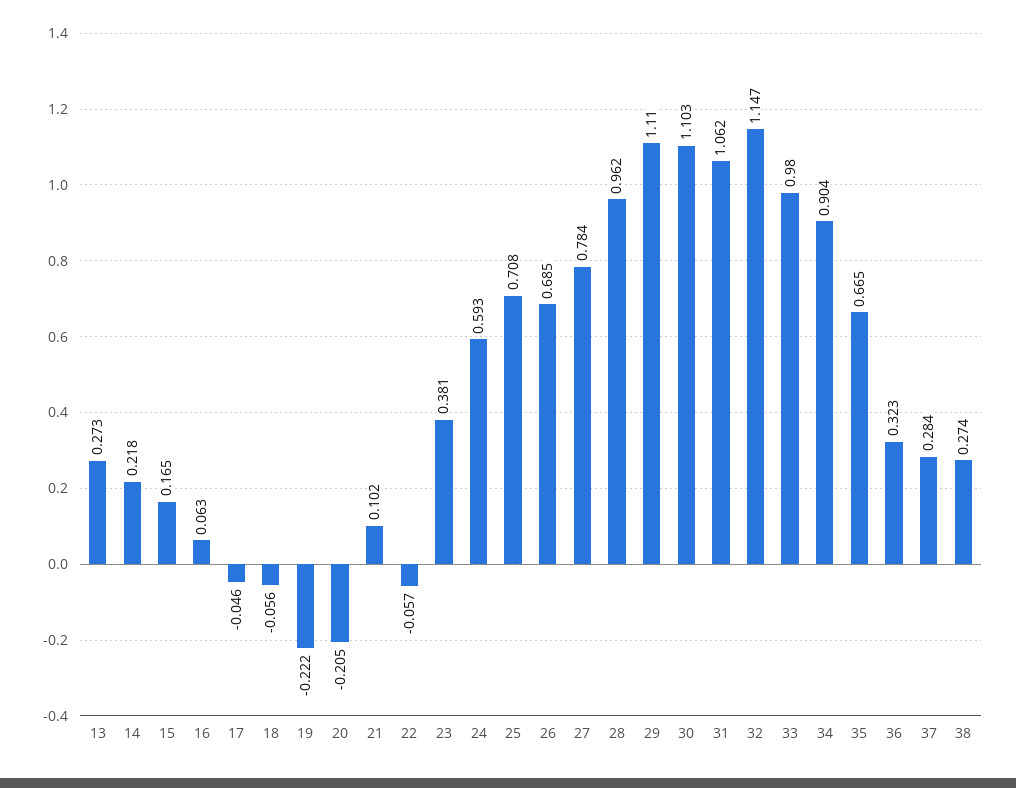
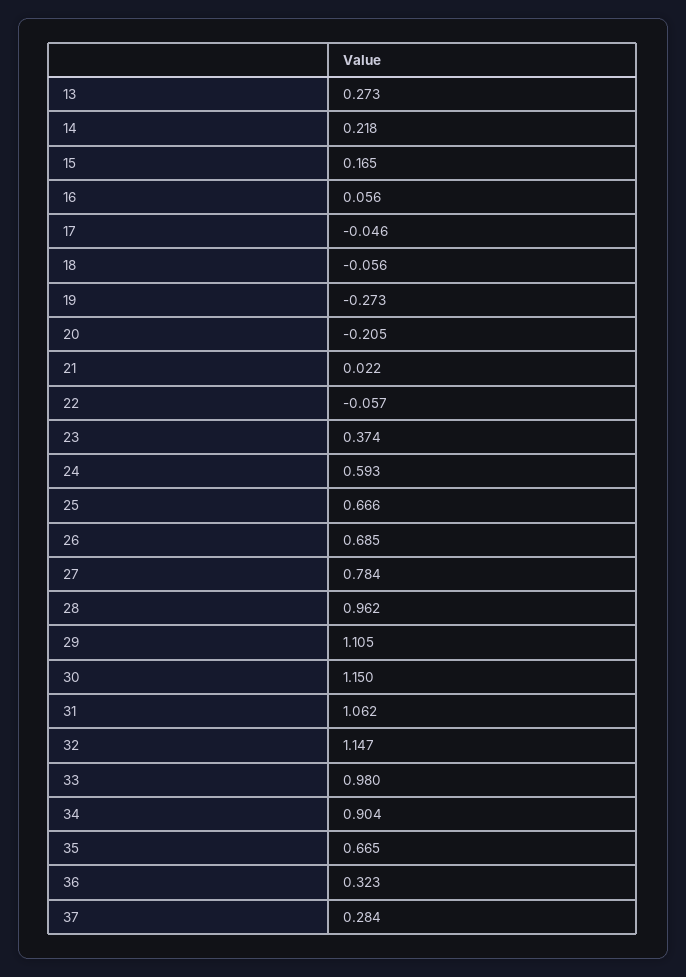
16: 0.063 -> 0.056
19: -0.222 -> -0.273
21: 0.102 -> 0.022
23: 0.381 -> 0.374
25: 0.708 -> 0.666
29: 1.11 -> 1.105
30: 1.103 -> 1.15
38: 0.274 -> none

